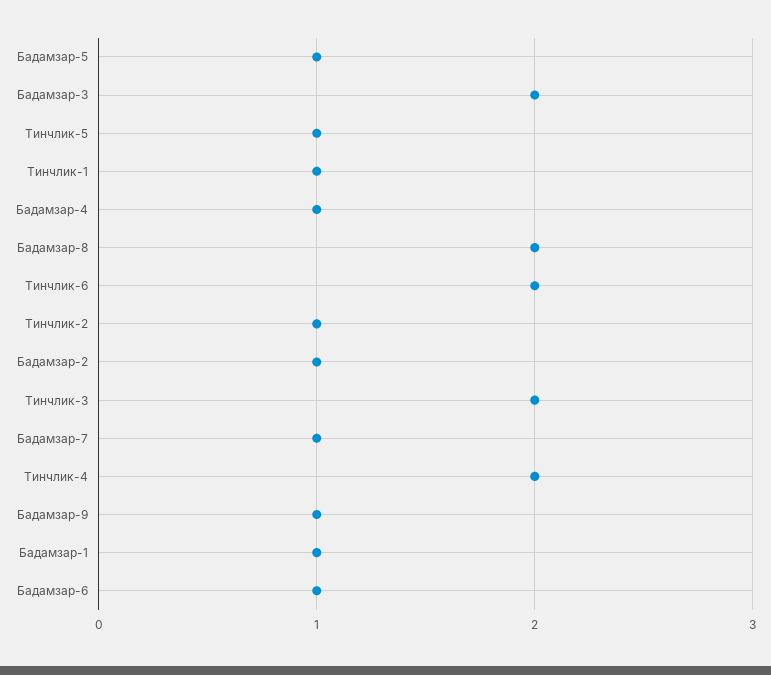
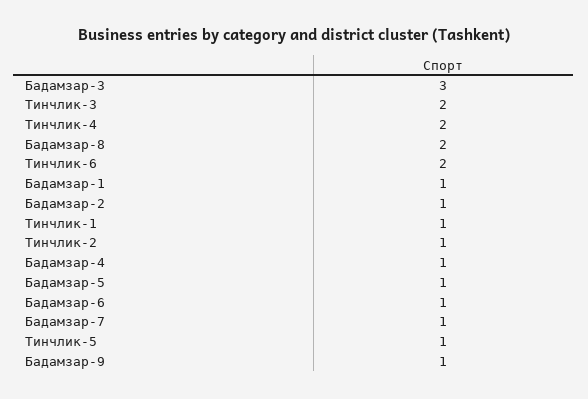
Бадамзар-3: 2 -> 3

